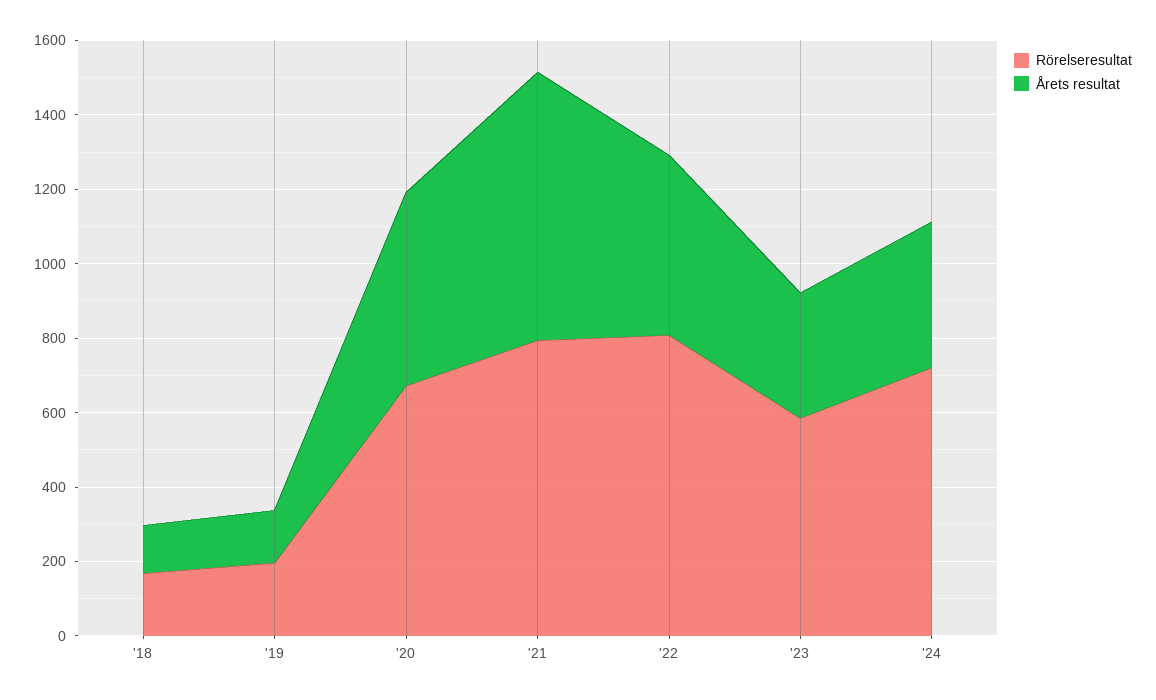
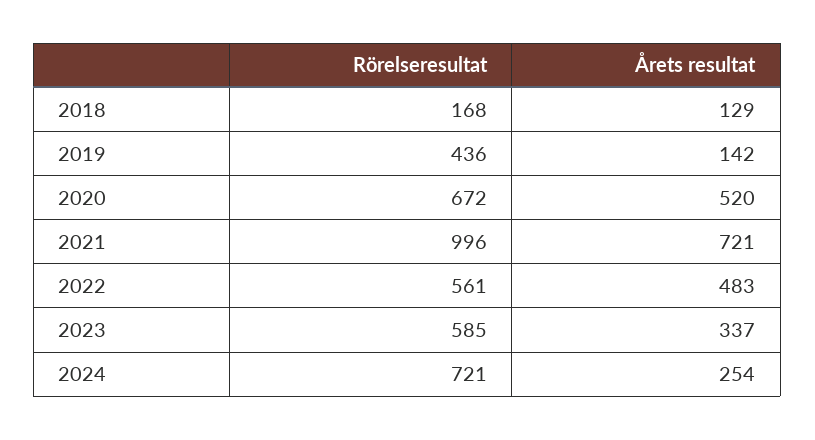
Rörelseresultat, '19: 200 -> 436
Rörelseresultat, '21: 800 -> 996
Rörelseresultat, '22: 800 -> 561
Årets resultat, '24: 400 -> 254

